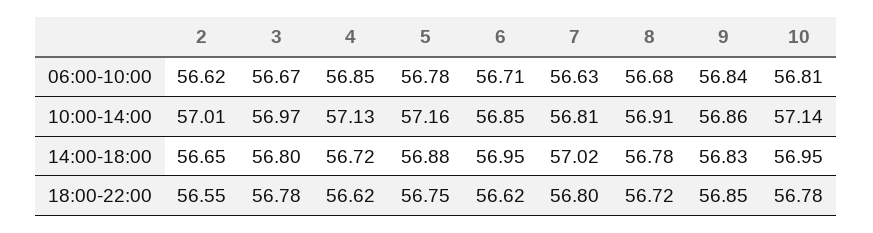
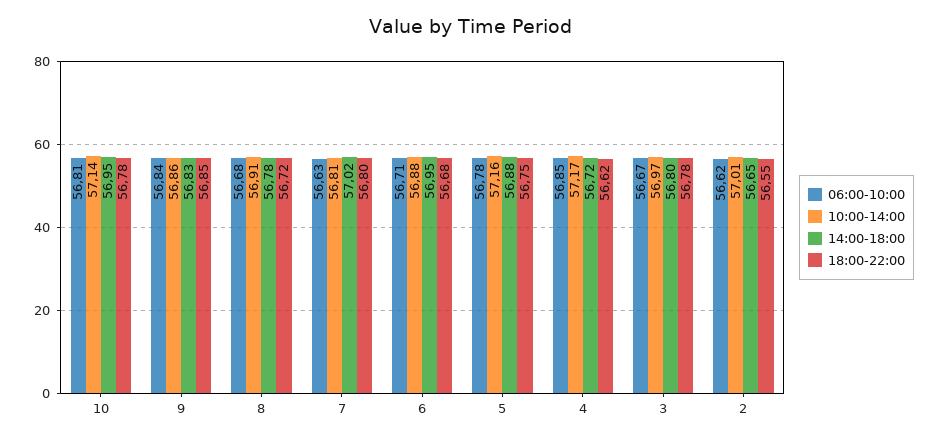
10:00-14:00, 4: 57.13 -> 57.17
10:00-14:00, 6: 56.85 -> 56.88
18:00-22:00, 6: 56.62 -> 56.68

